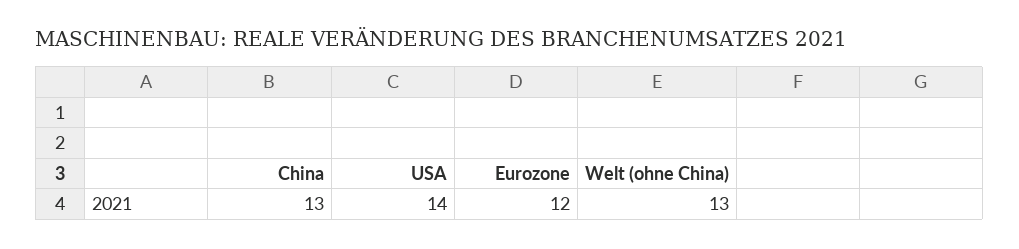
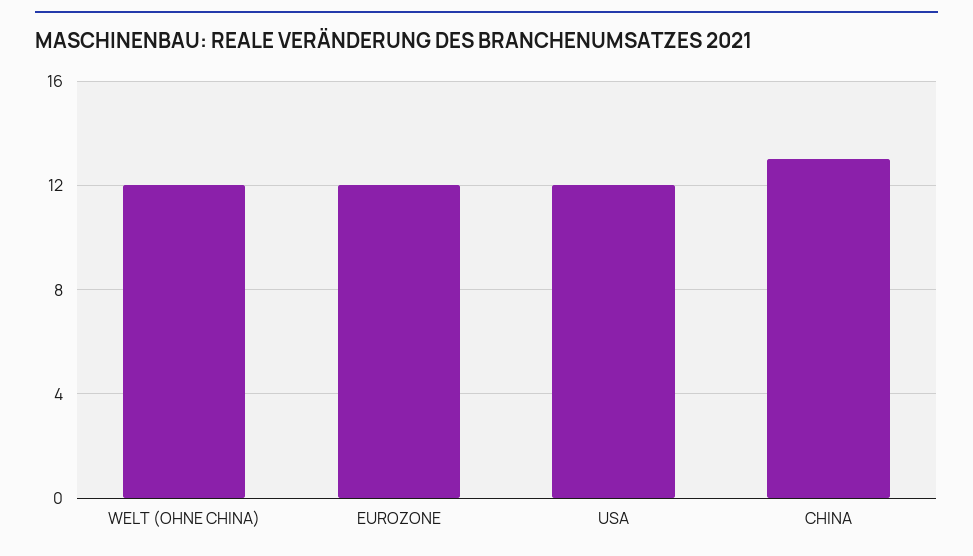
USA: 14 -> 12
Welt (ohne China): 13 -> 12

